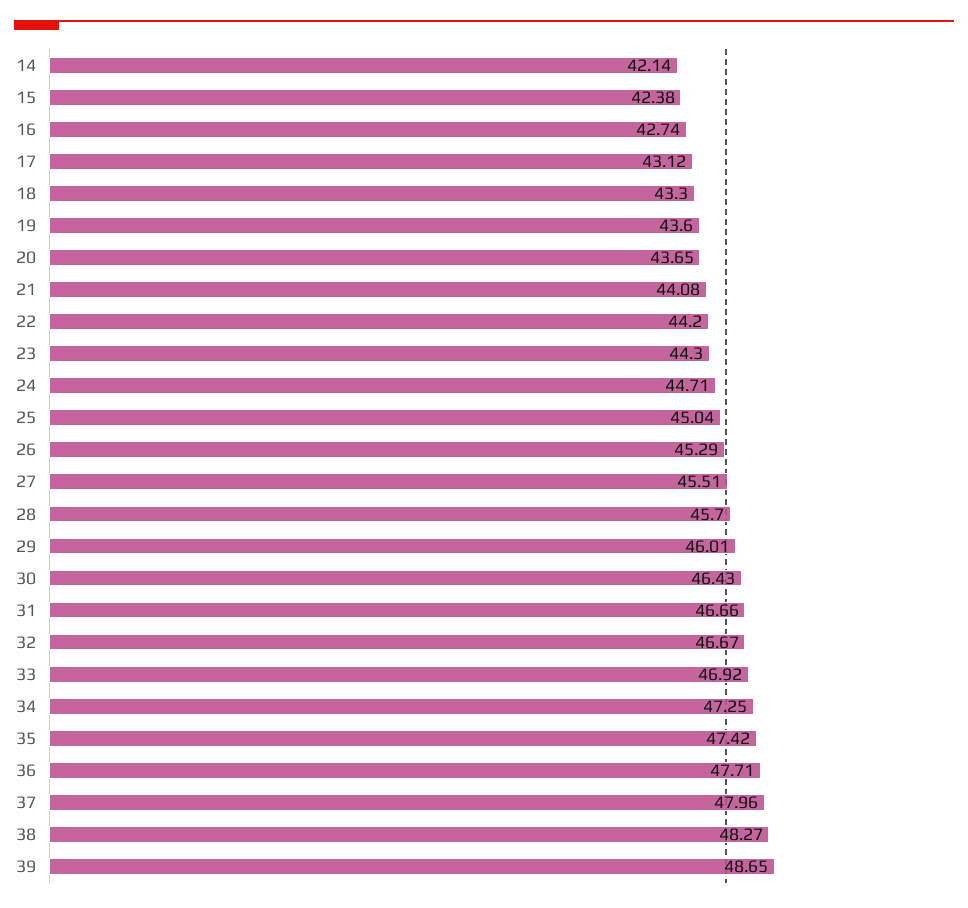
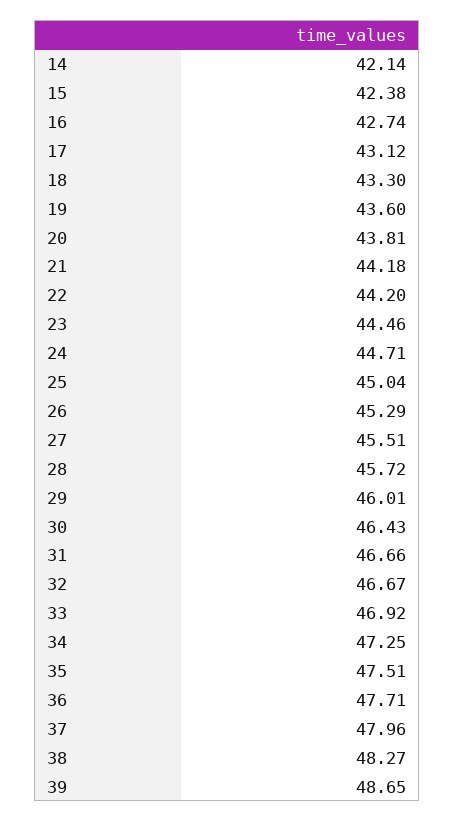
20: 43.65 -> 43.81
21: 44.08 -> 44.18
23: 44.3 -> 44.46
28: 45.7 -> 45.72
35: 47.42 -> 47.51

